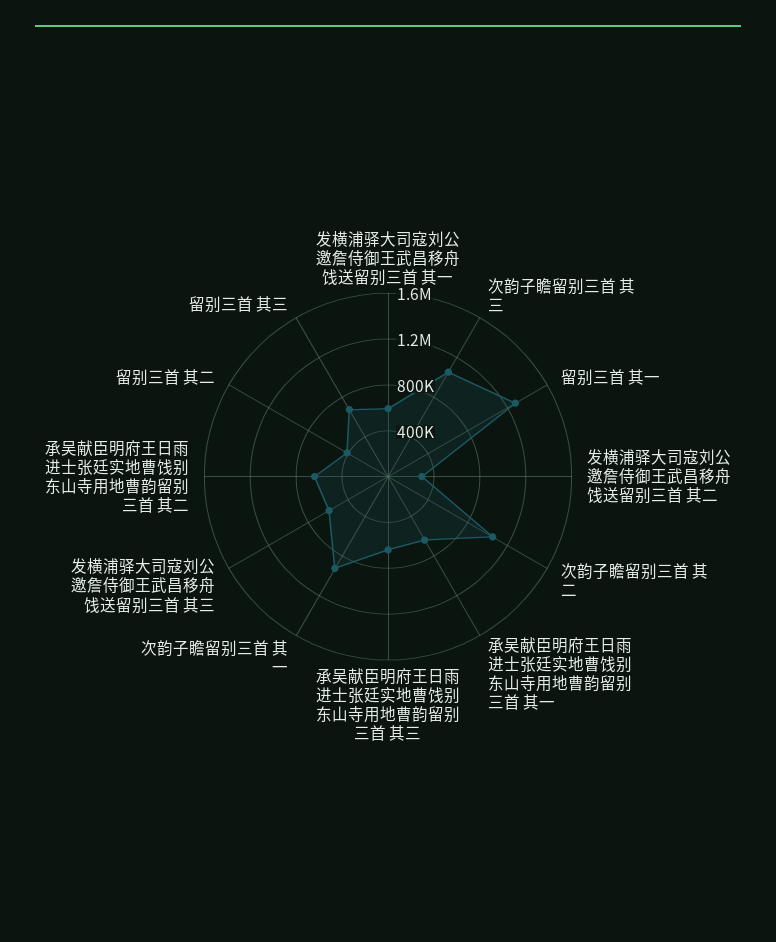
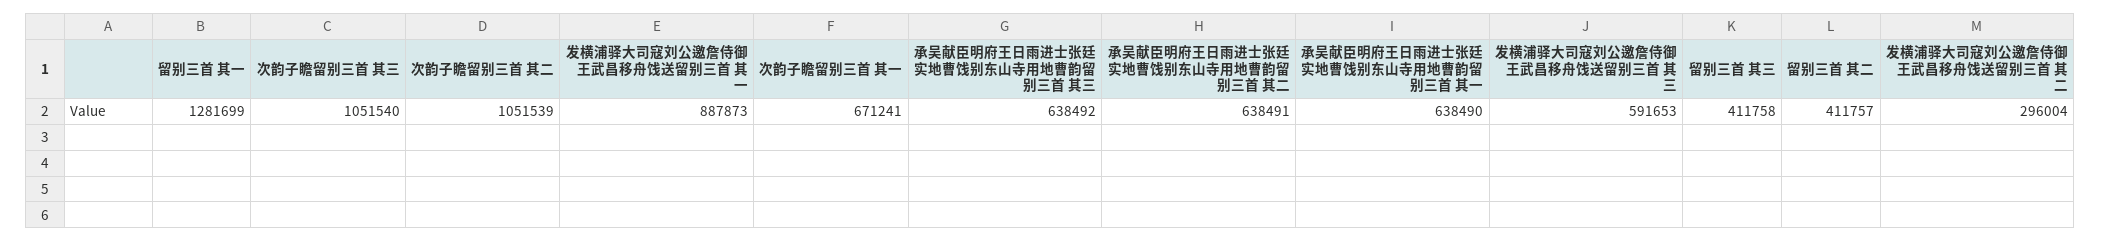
发横浦驿大司寇刘公邀詹侍御王武昌移舟饯送留别三首 其一: 600000 -> 887873
次韵子瞻留别三首 其一: 900000 -> 671241
留别三首 其三: 700000 -> 411758

